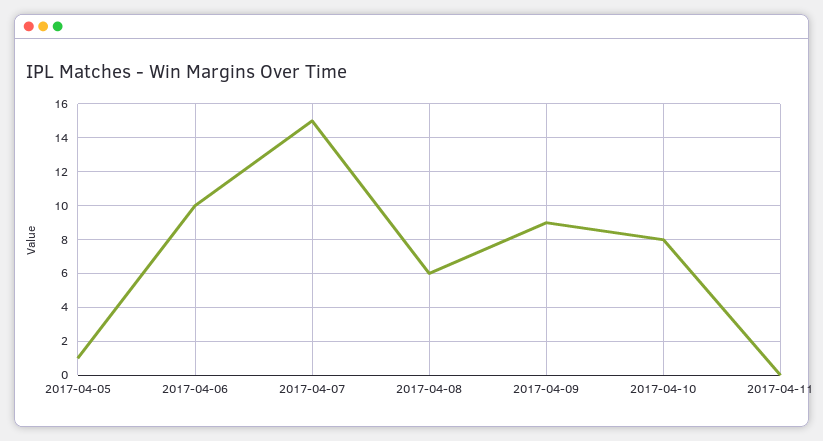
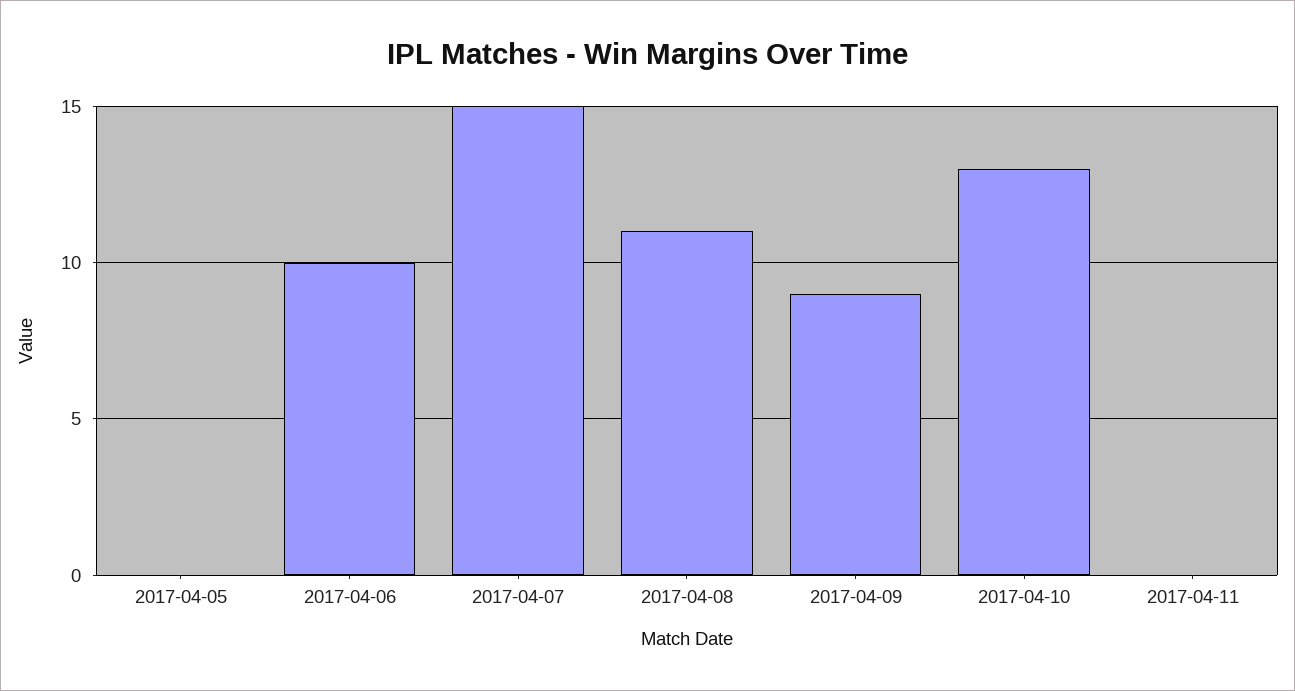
2017-04-05: 1 -> 0
2017-04-08: 6 -> 11
2017-04-10: 8 -> 13

